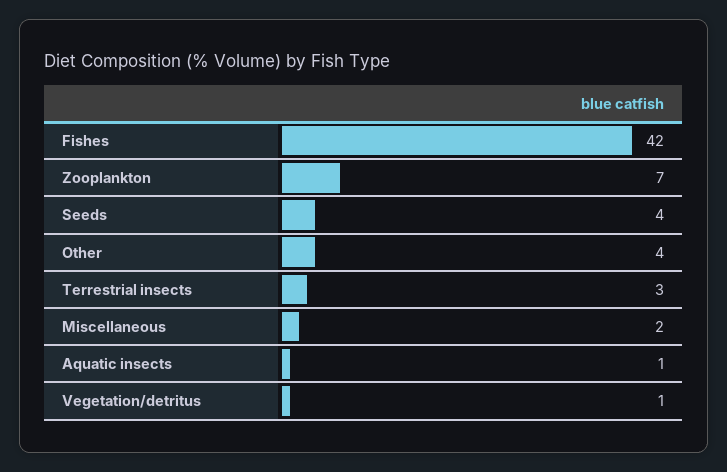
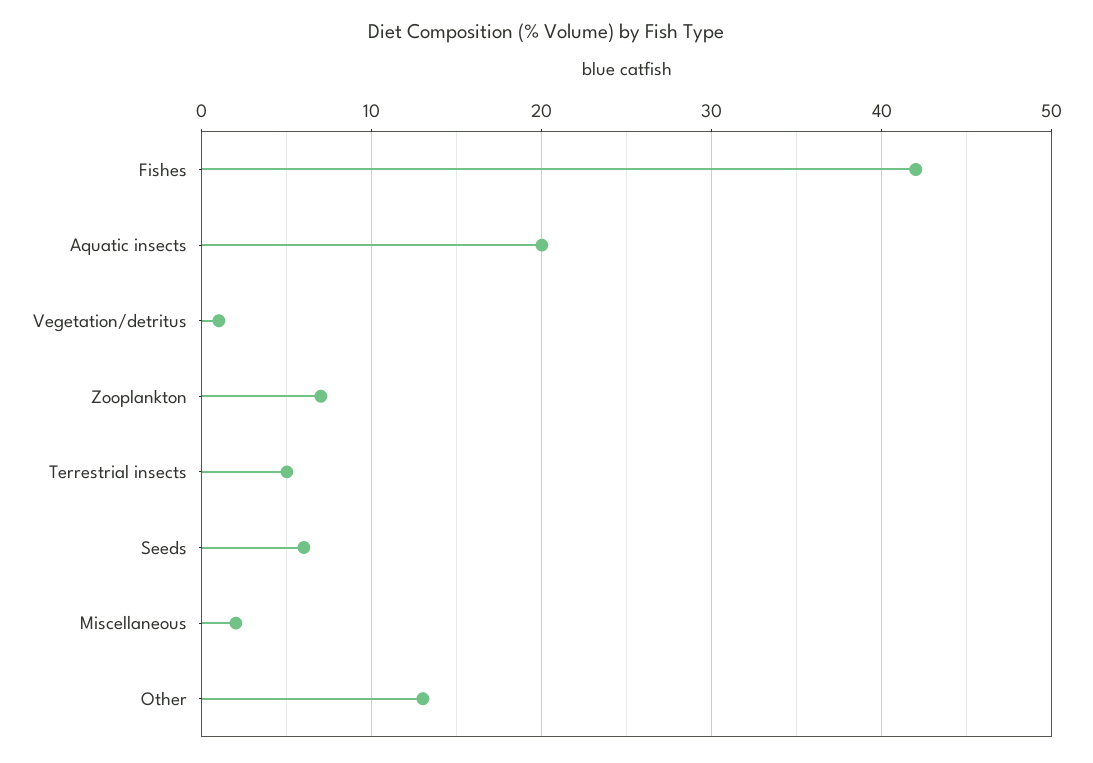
Seeds: 4 -> 6
Other: 4 -> 13
Terrestrial insects: 3 -> 5
Aquatic insects: 1 -> 20

